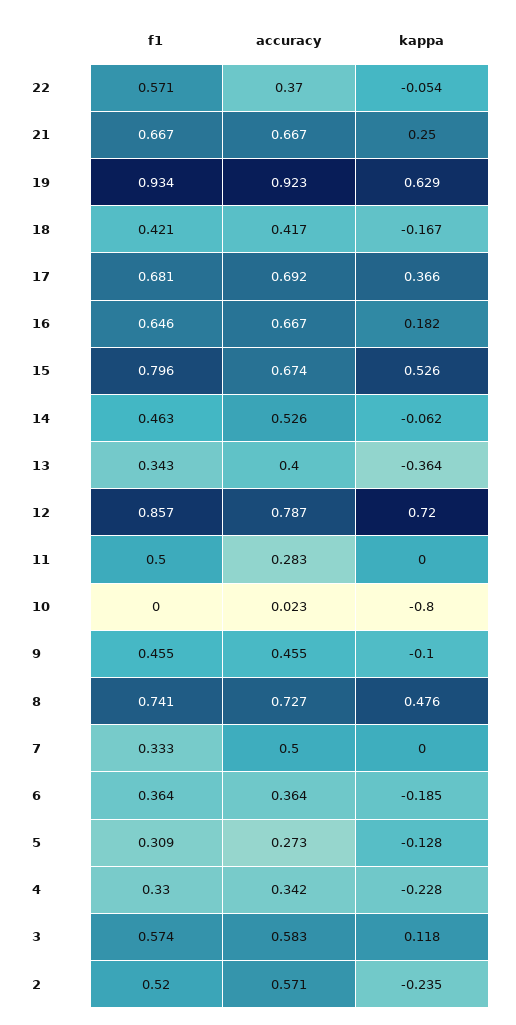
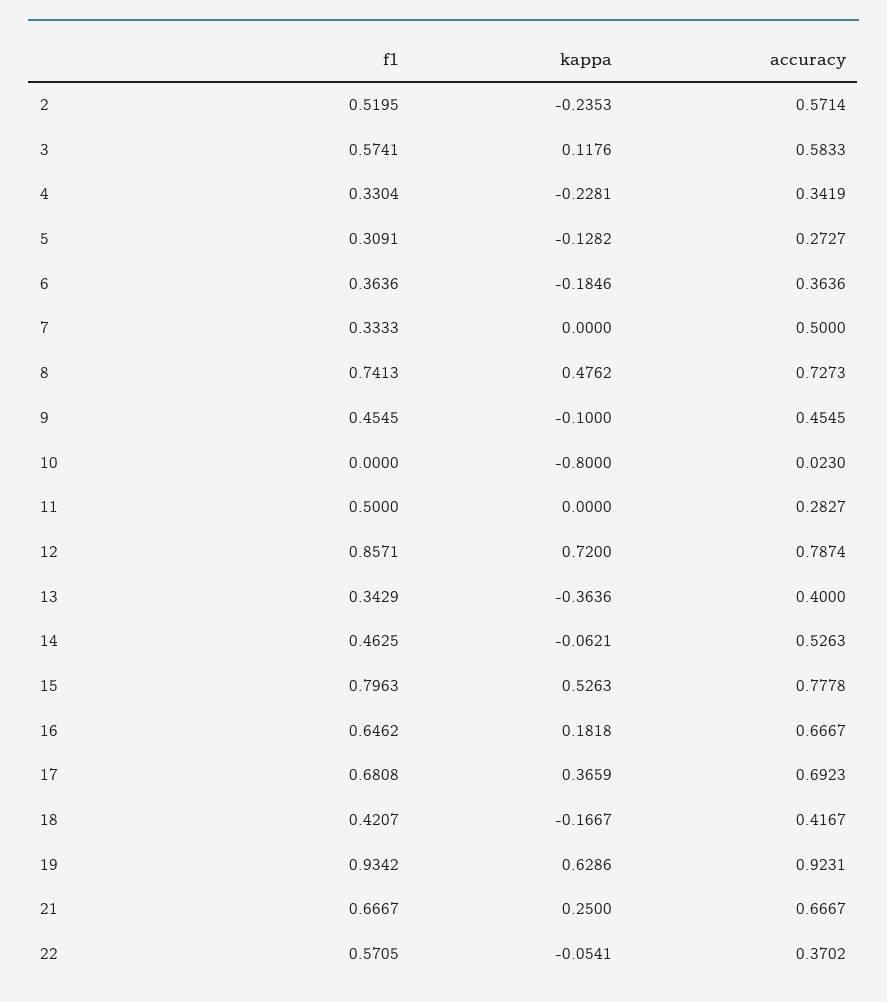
accuracy, 15: 0.674 -> 0.7778

